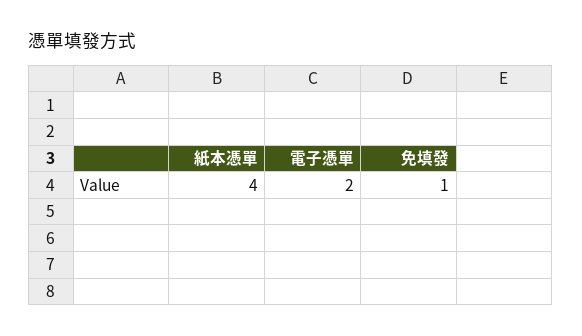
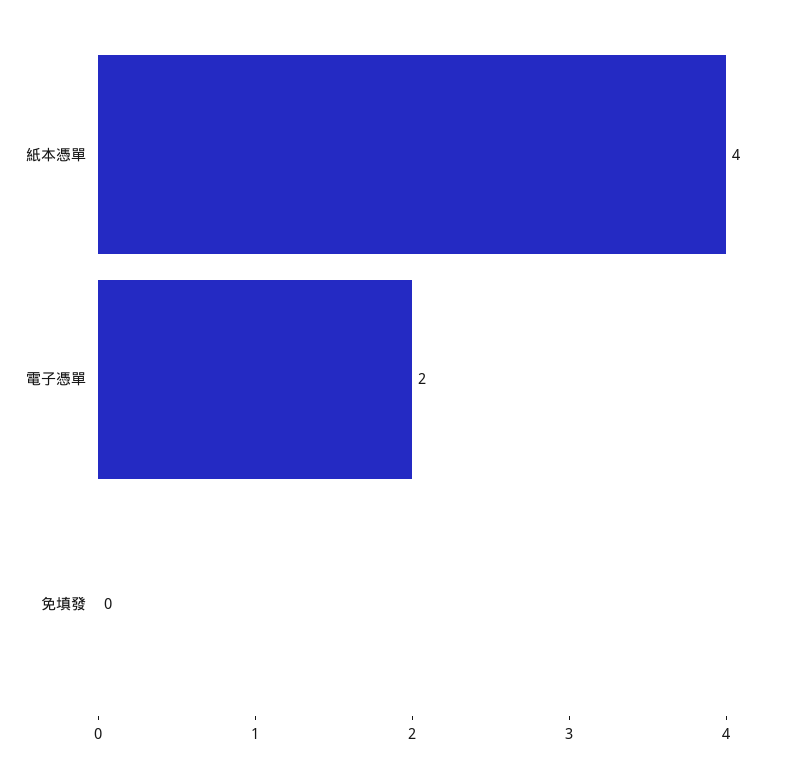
免填發: 1 -> 0

